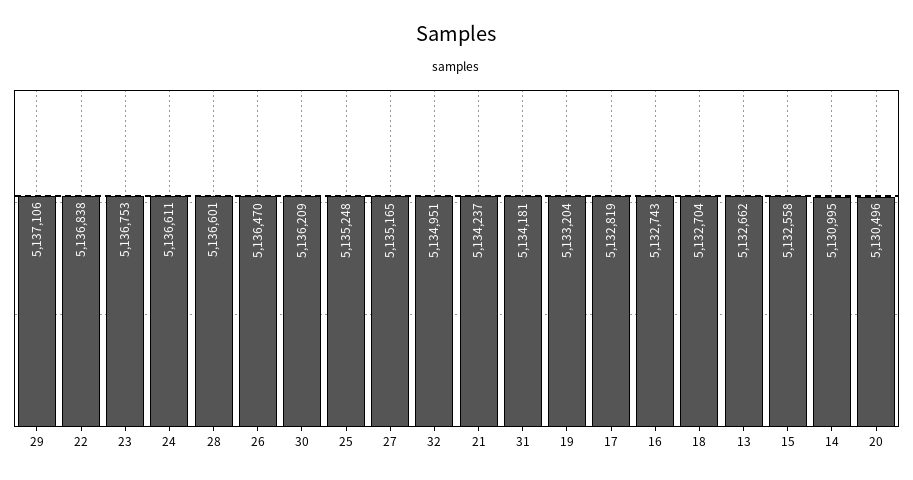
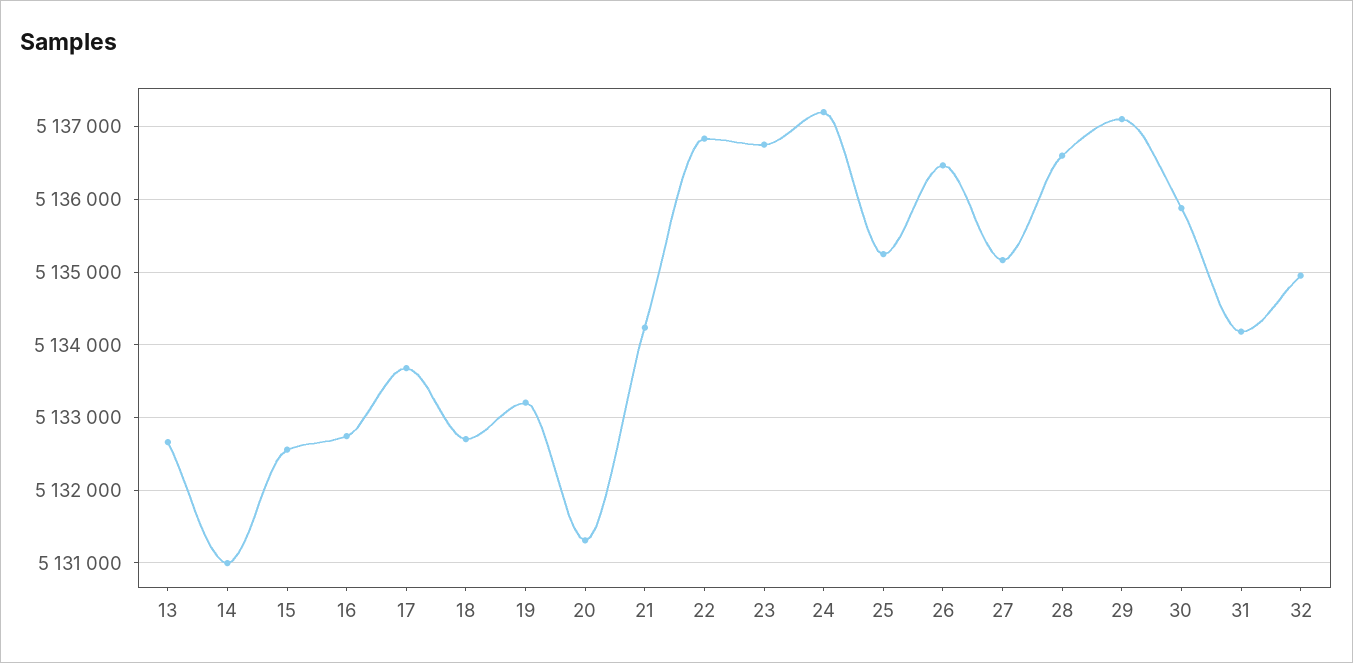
24: 5136611 -> 5137200
30: 5136209 -> 5135900
17: 5132819 -> 5133700
20: 5130496 -> 5131300

